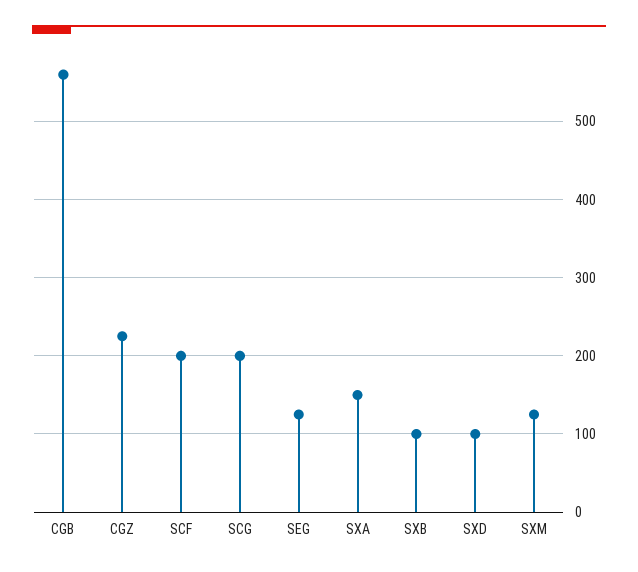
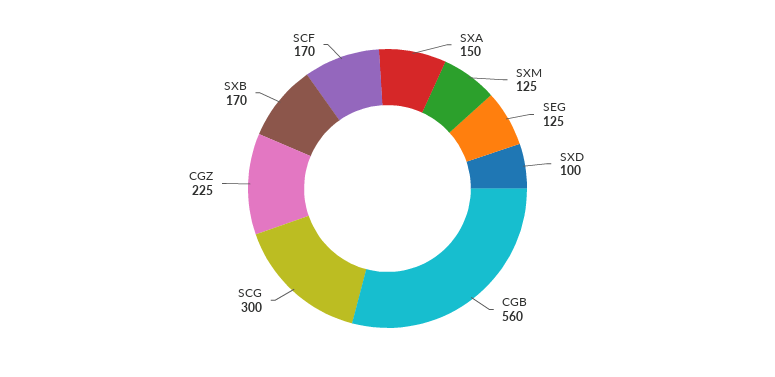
SCF: 200 -> 170
SCG: 200 -> 300
SXB: 100 -> 170

